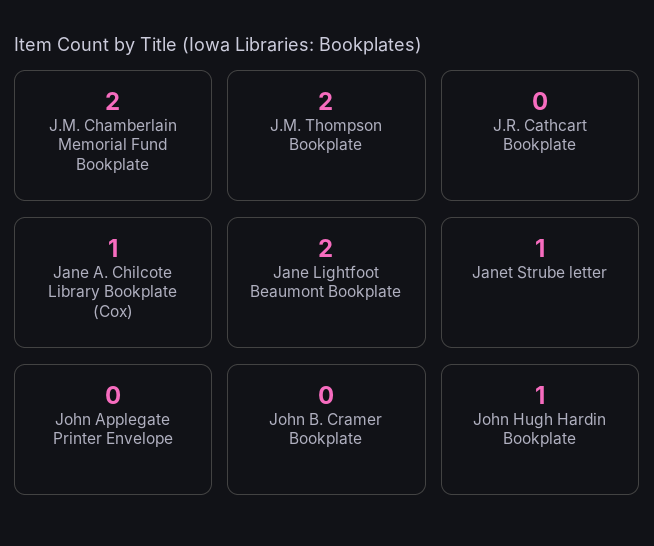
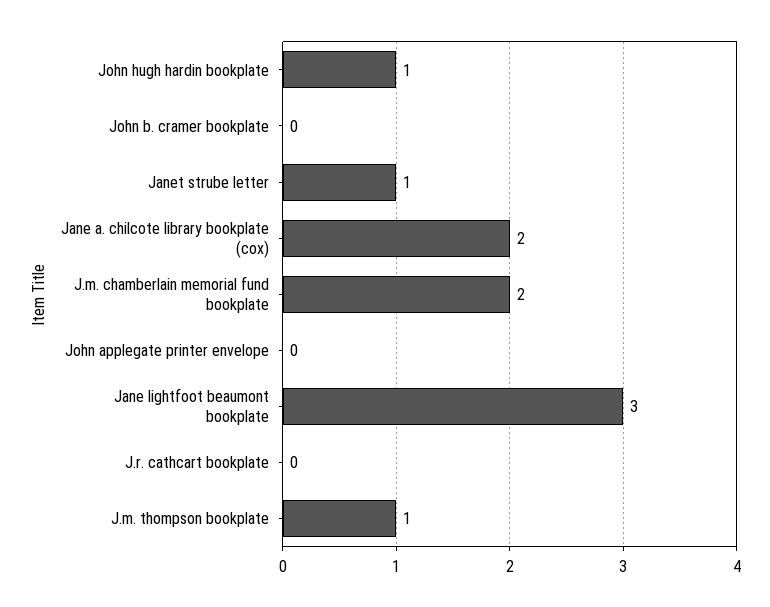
J.M. Thompson Bookplate: 2 -> 1
Jane A. Chilcote Library Bookplate (Cox): 1 -> 2
Jane Lightfoot Beaumont Bookplate: 2 -> 3

